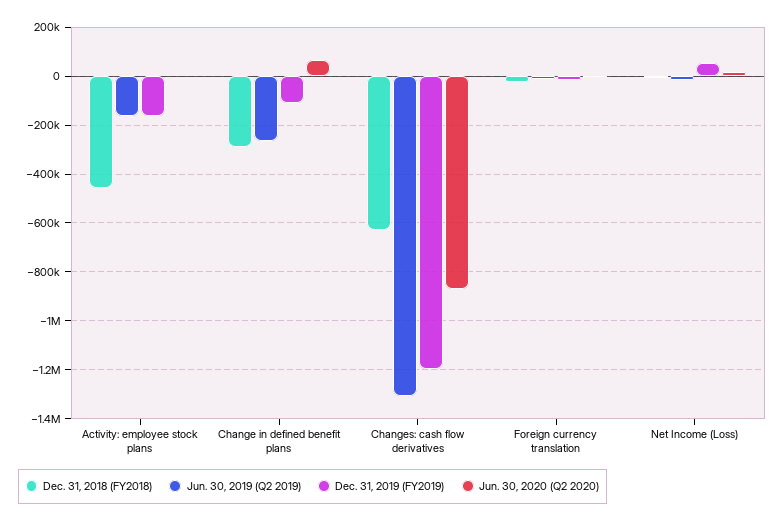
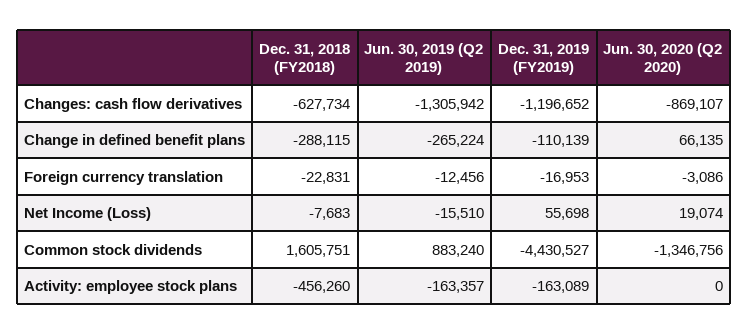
Dec. 31, 2018 (FY2018), Common stock dividends: none -> 1605751
Jun. 30, 2019 (Q2 2019), Common stock dividends: none -> 883240
Dec. 31, 2019 (FY2019), Common stock dividends: none -> -4430527
Jun. 30, 2020 (Q2 2020), Common stock dividends: none -> -1346756

